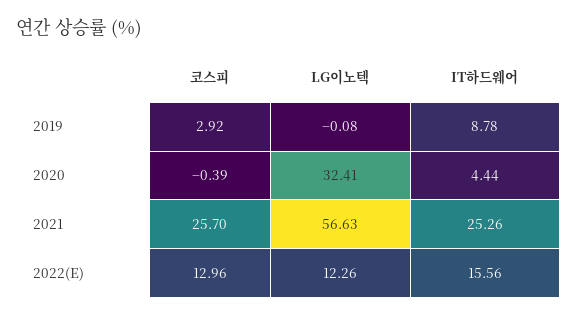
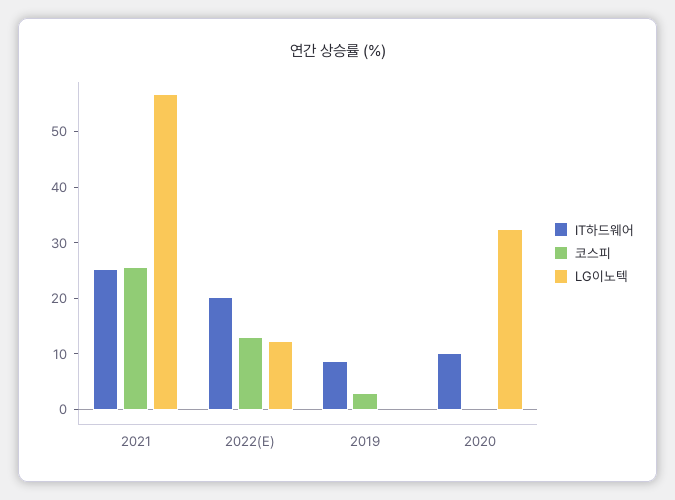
IT하드웨어, 2020: 4.44 -> 10
IT하드웨어, 2022(E): 15.56 -> 20

